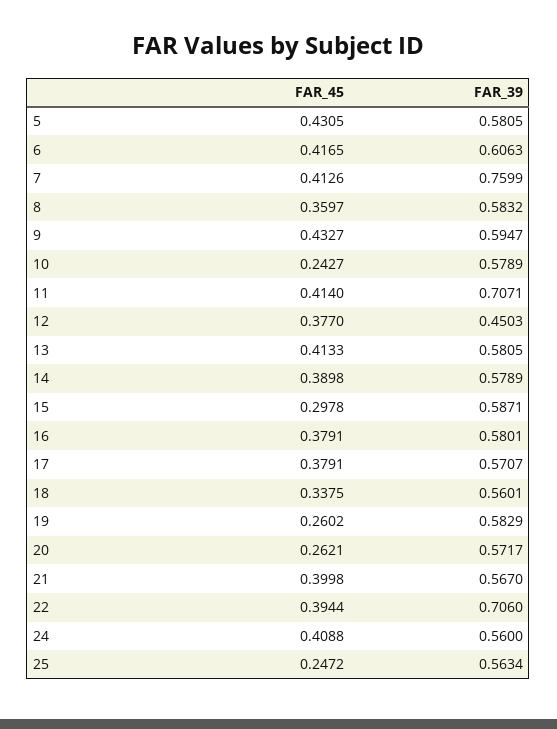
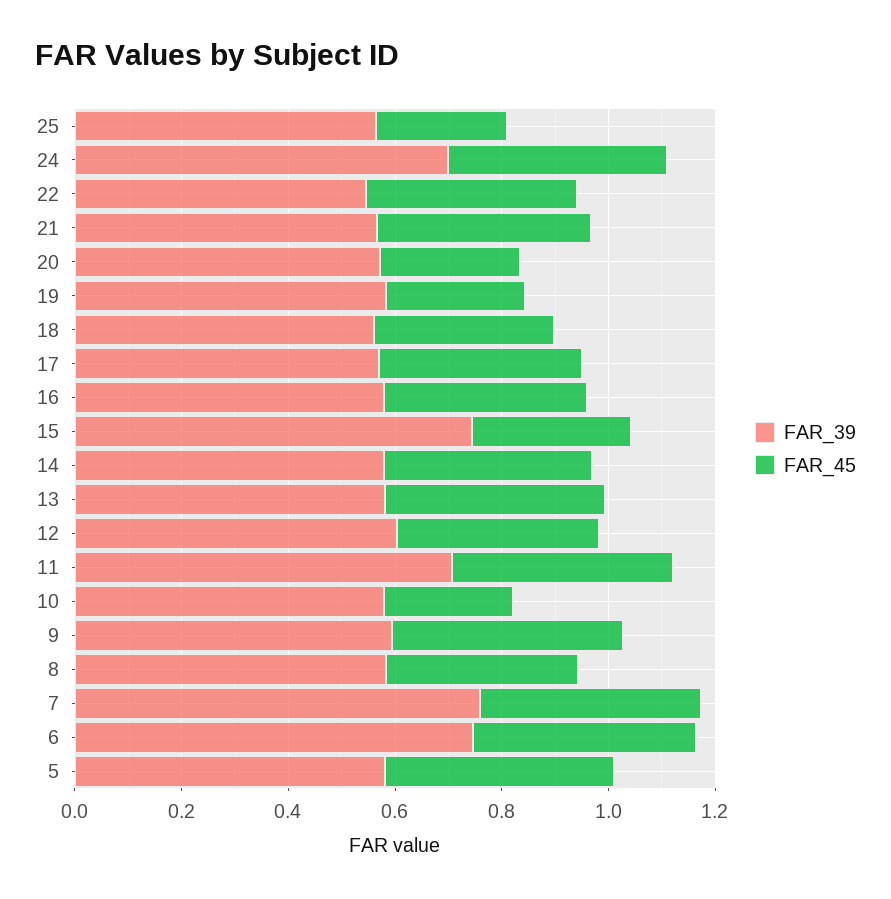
FAR_39, 6: 0.6063 -> 0.75
FAR_39, 12: 0.4503 -> 0.6
FAR_39, 15: 0.5871 -> 0.75
FAR_39, 22: 0.706 -> 0.55
FAR_39, 24: 0.56 -> 0.7

